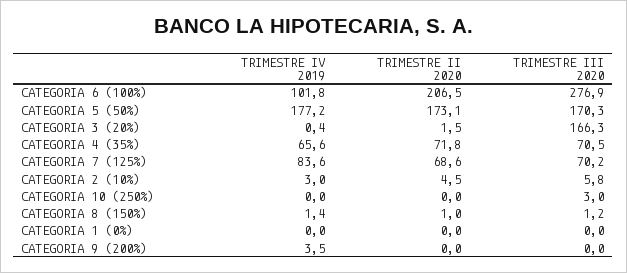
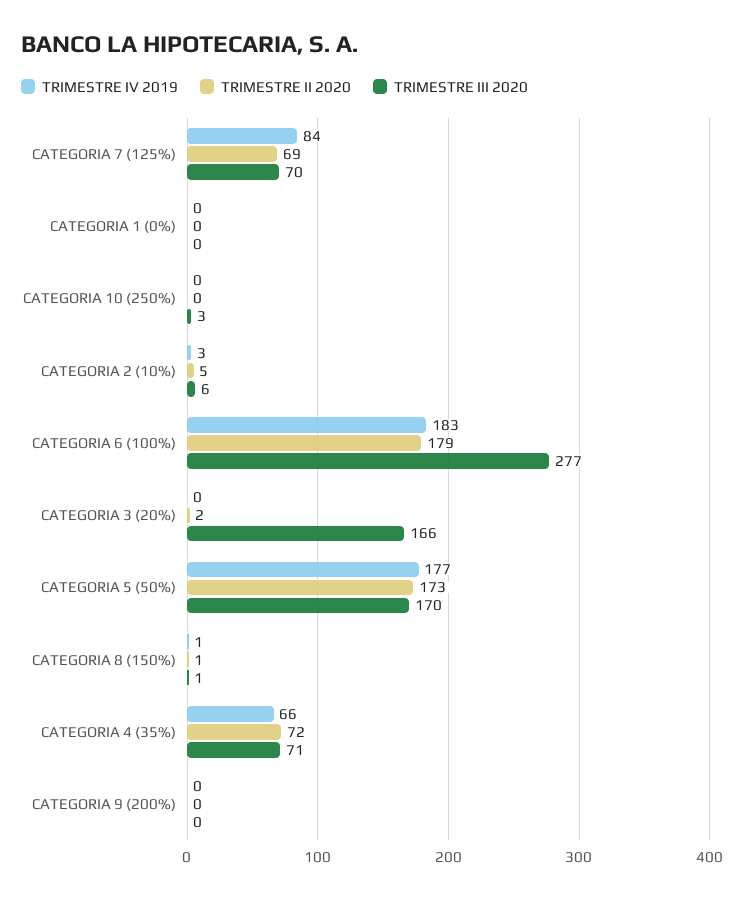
TRIMESTRE IV 2019, CATEGORIA 6 (100%): 101.8 -> 183
TRIMESTRE II 2020, CATEGORIA 6 (100%): 206.5 -> 179
TRIMESTRE IV 2019, CATEGORIA 9 (200%): 3.5 -> 0

